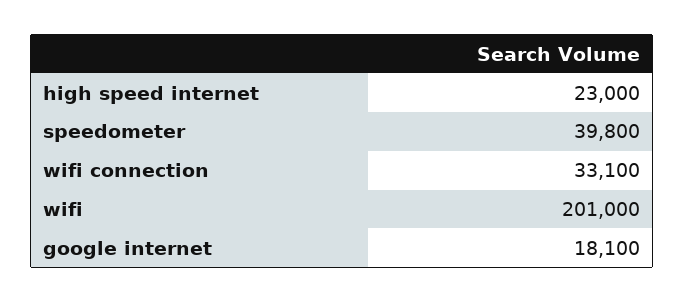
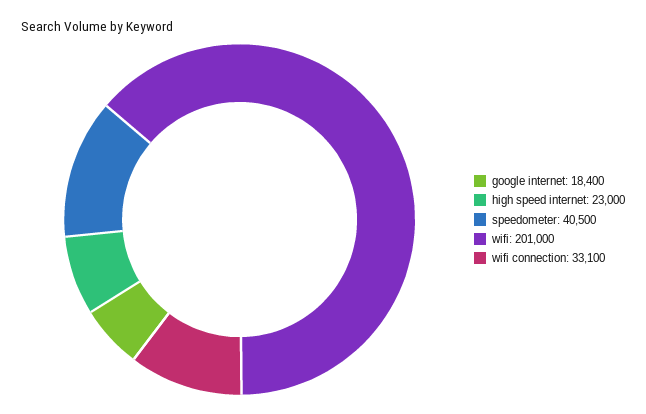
speedometer: 39800 -> 40500
google internet: 18100 -> 18400

